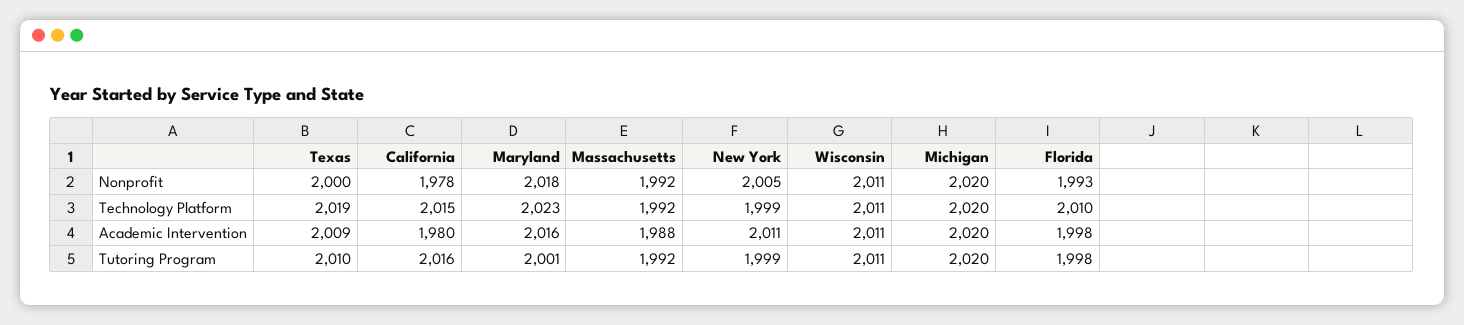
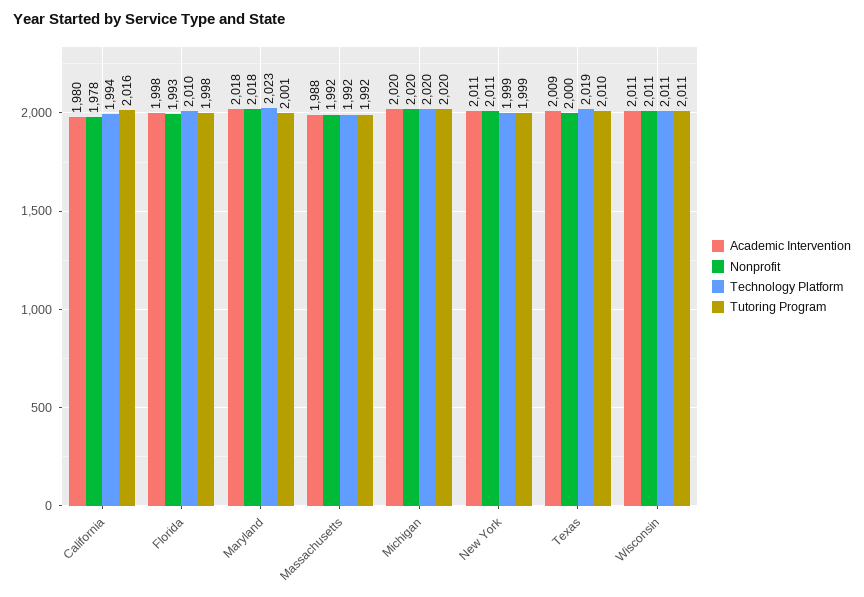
Nonprofit, New York: 2005 -> 2011
Technology Platform, California: 2015 -> 1994
Academic Intervention, Maryland: 2016 -> 2018

